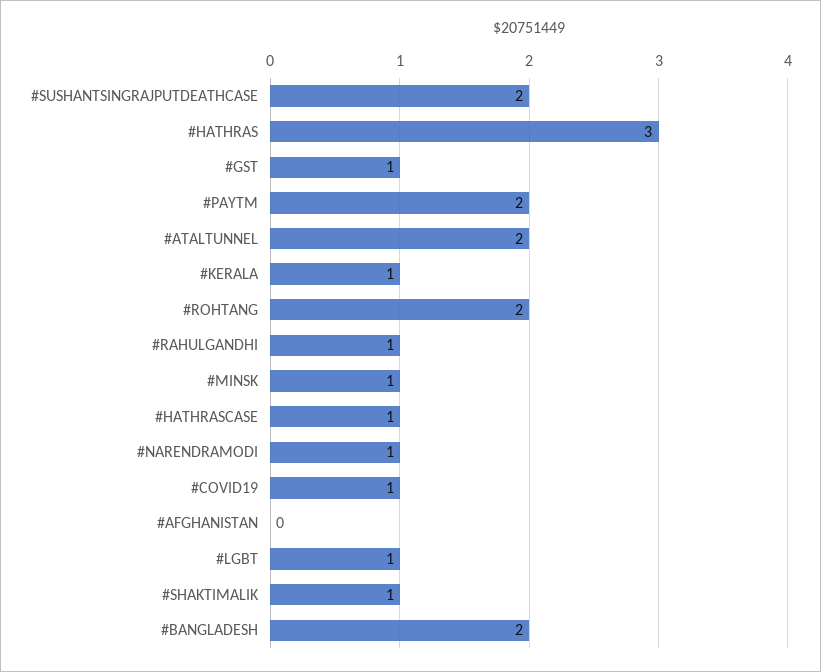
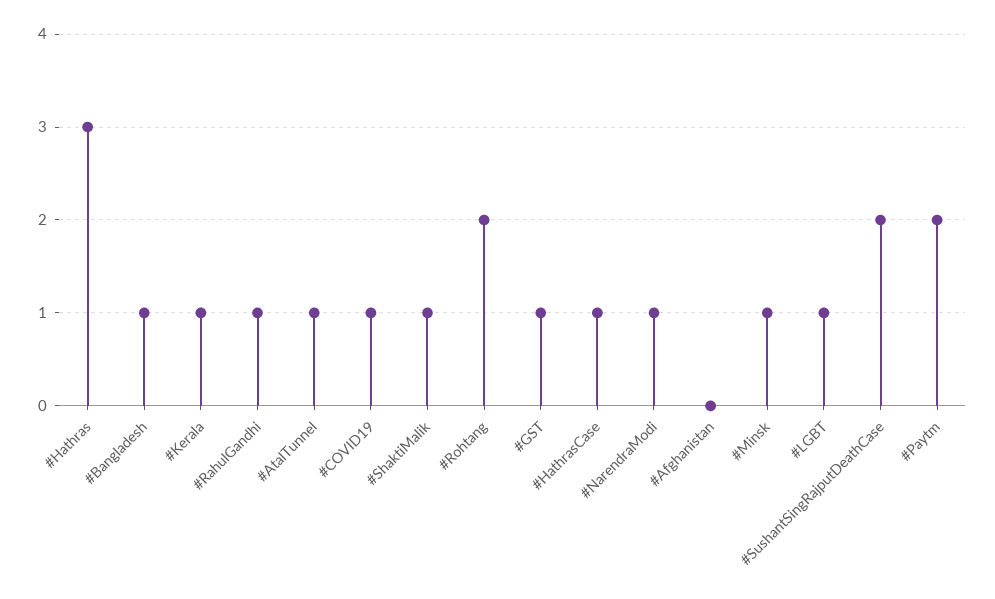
#ATALTUNNEL: 2 -> 1
#BANGLADESH: 2 -> 1

